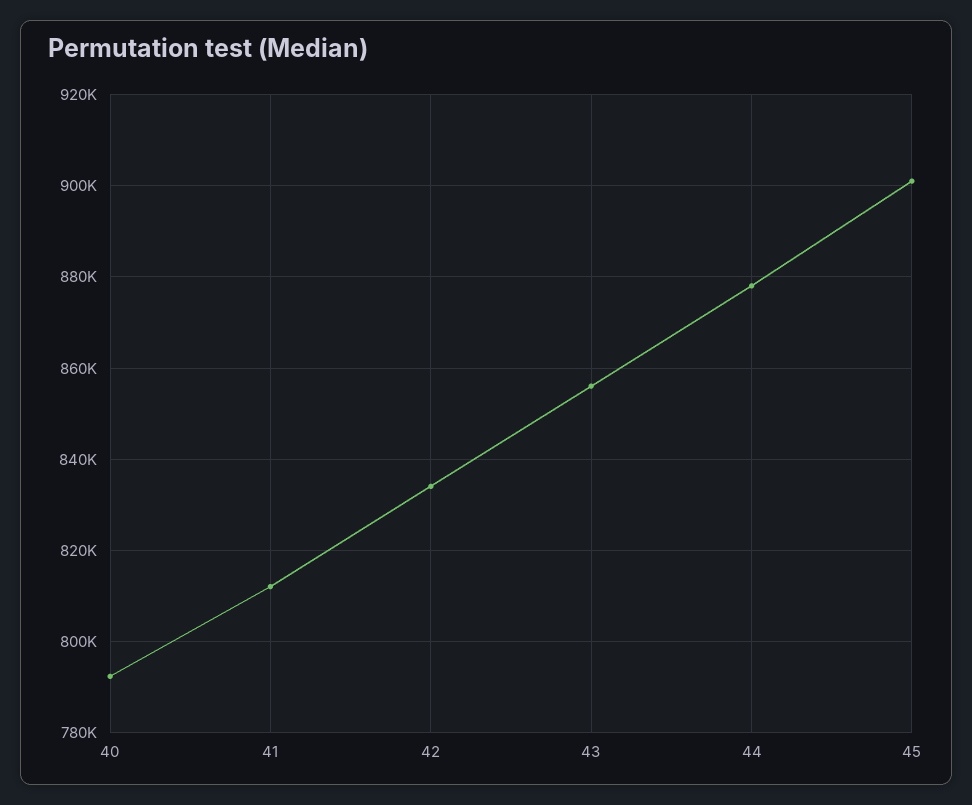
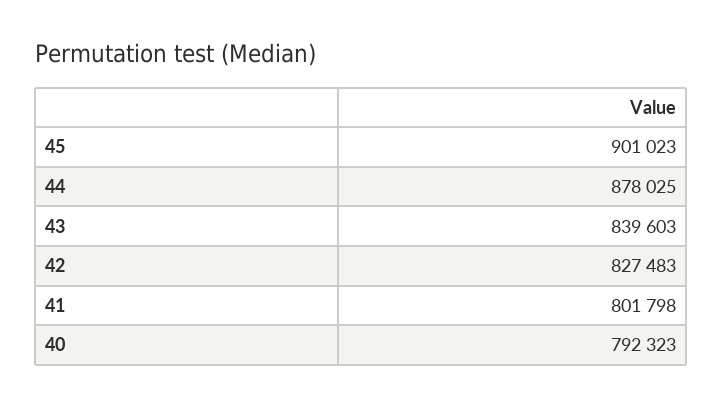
41: 812000 -> 801798
42: 834000 -> 827483
43: 856000 -> 839603

